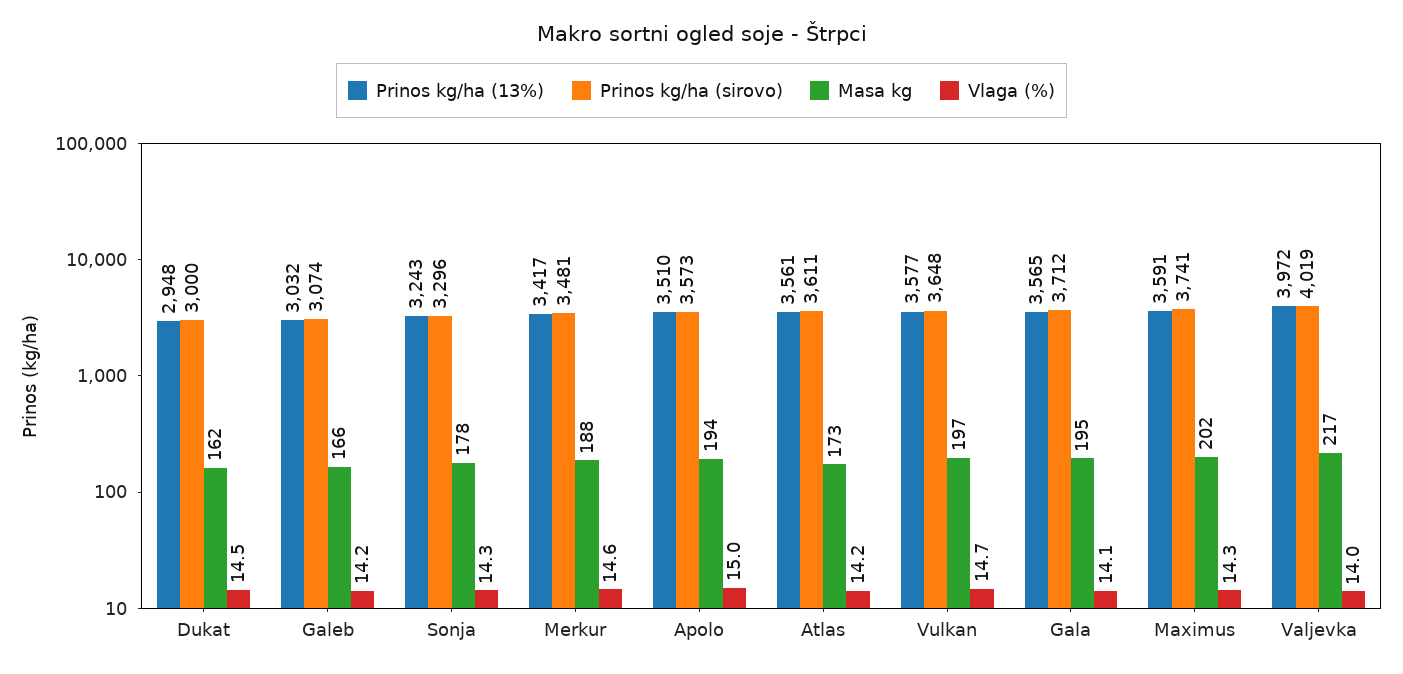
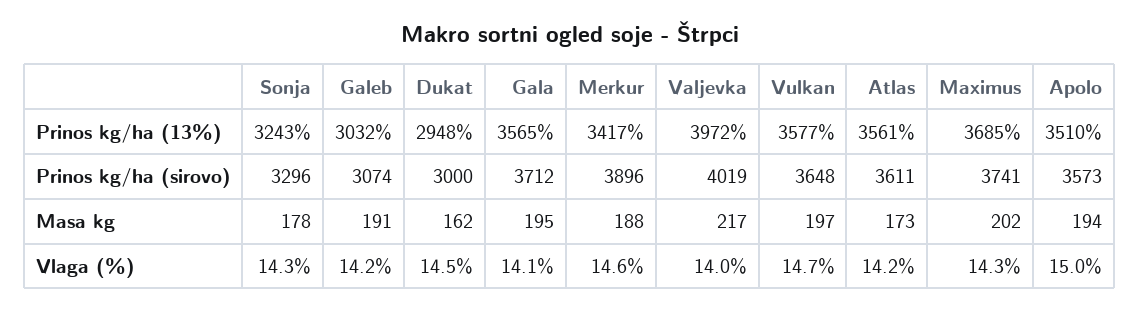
Masa kg, Galeb: 166 -> 191
Prinos kg/ha (sirovo), Merkur: 3481 -> 3896
Prinos kg/ha (13%), Maximus: 3591 -> 3685

